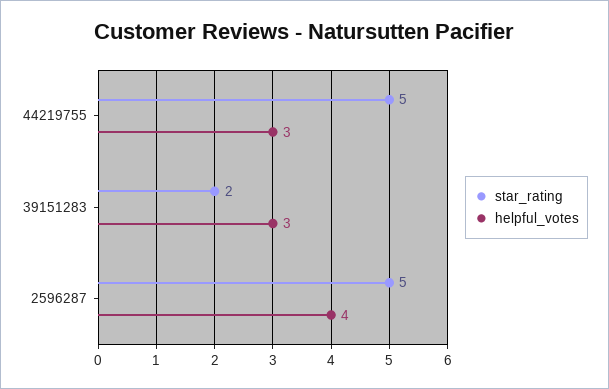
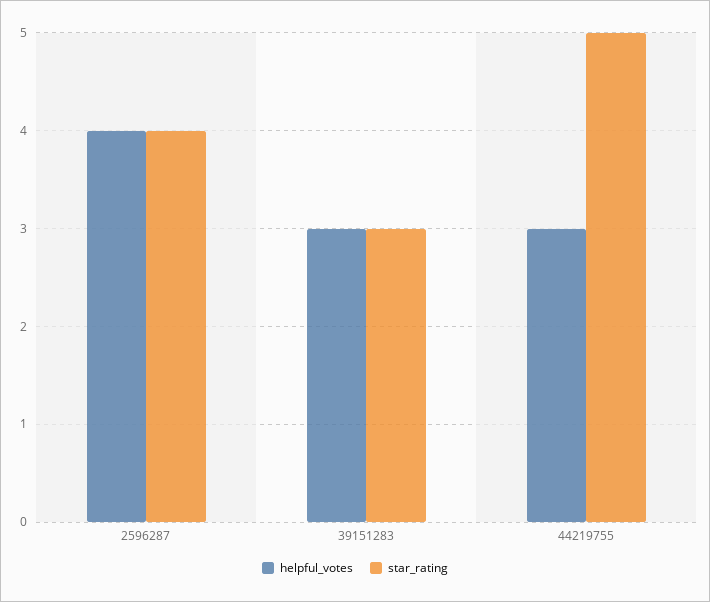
star_rating, 39151283: 2 -> 3
star_rating, 2596287: 5 -> 4

